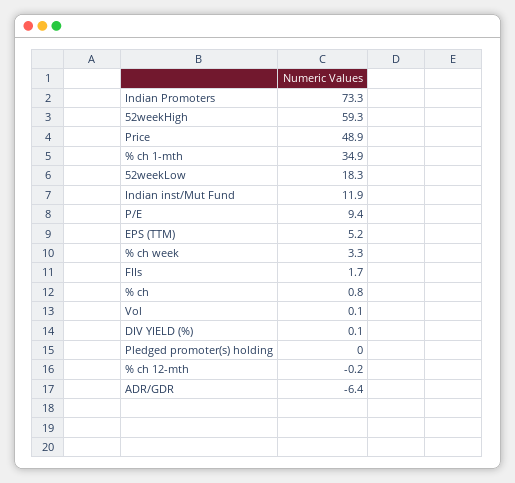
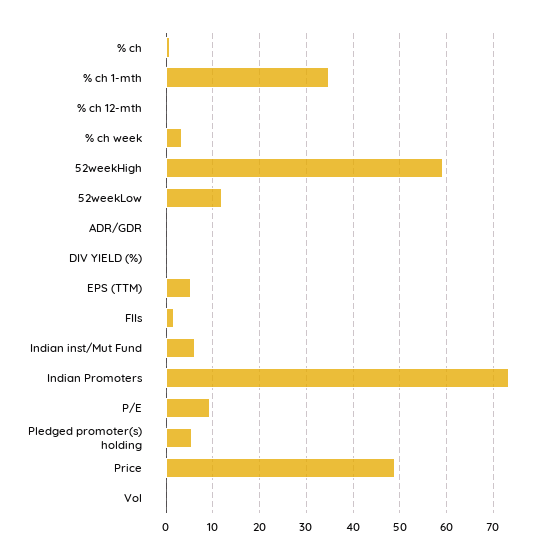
52weekLow: 18.3 -> 12
Indian inst/Mut Fund: 11.9 -> 6
Pledged promoter(s) holding: 0 -> 6
ADR/GDR: -6.4 -> 0

